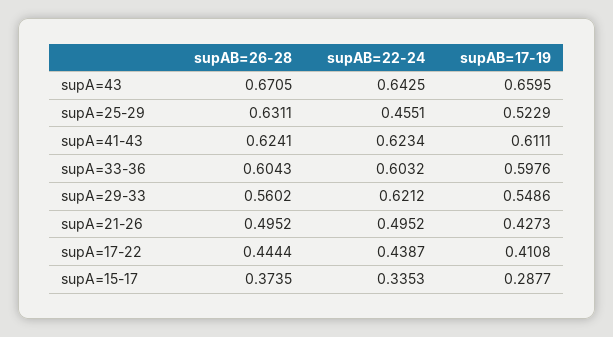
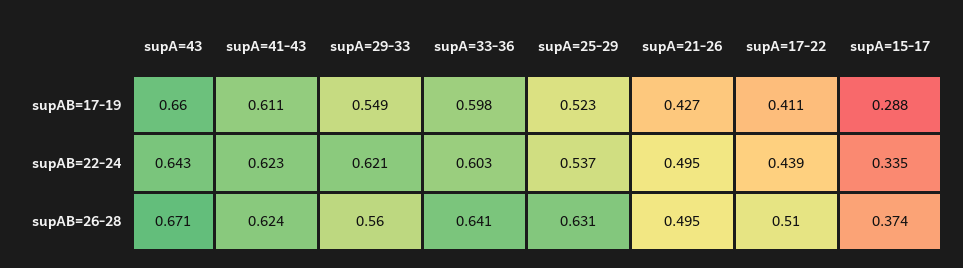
supAB=22-24, supA=25-29: 0.4551 -> 0.537
supAB=26-28, supA=33-36: 0.6043 -> 0.641
supAB=26-28, supA=17-22: 0.4444 -> 0.51

